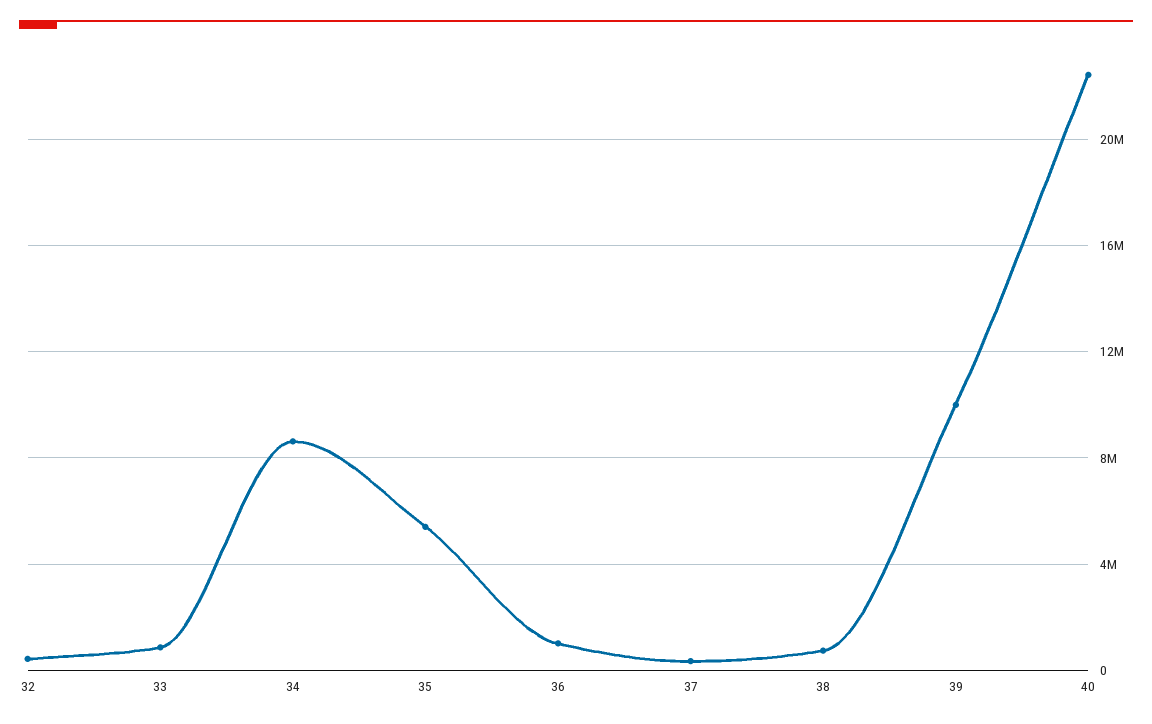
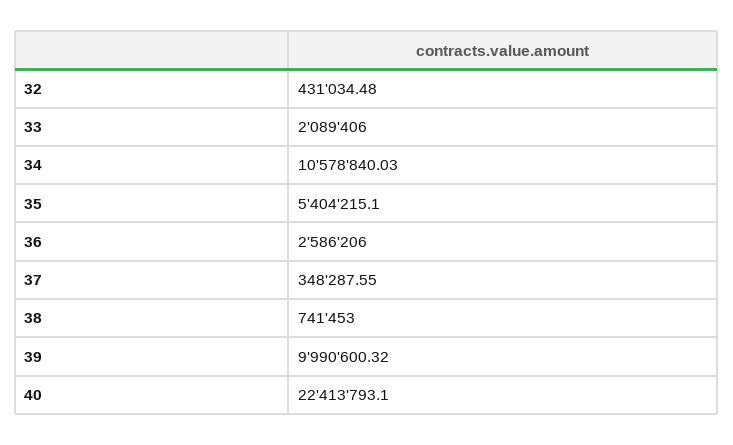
33: 1000000 -> 2089406
34: 8500000 -> 10578840.03
36: 1000000 -> 2586206

